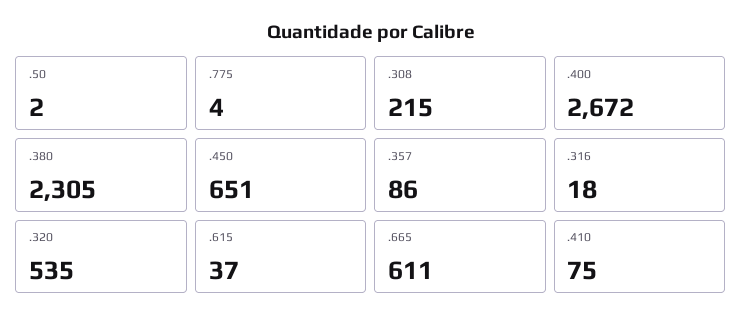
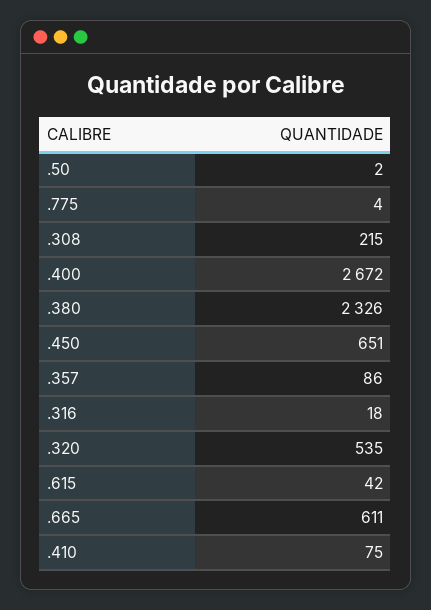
.380: 2305 -> 2326
.615: 37 -> 42

